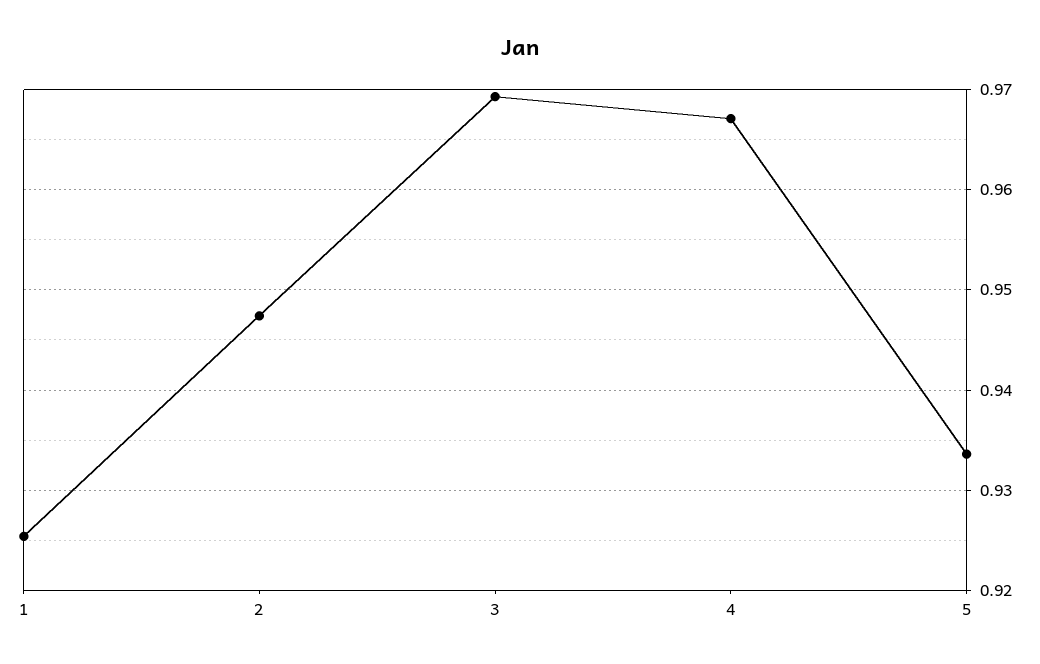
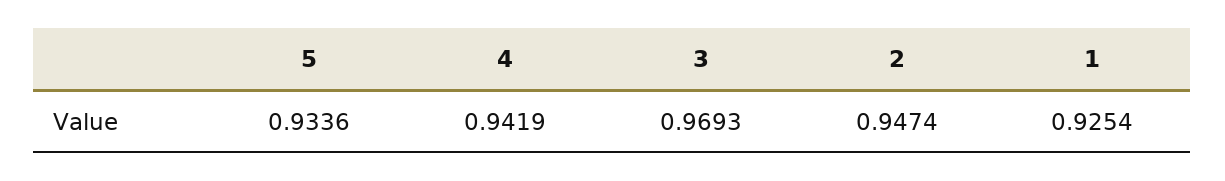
4: 0.967 -> 0.9419

